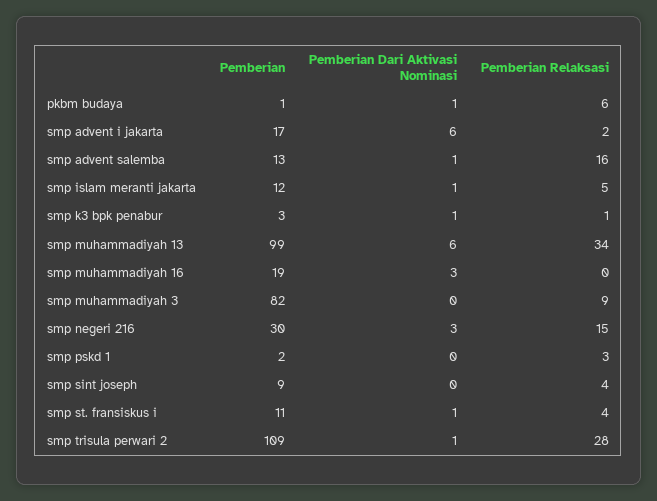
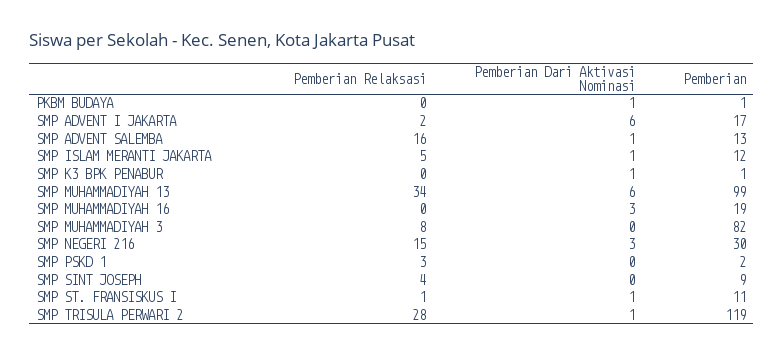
Pemberian Relaksasi, pkbm budaya: 6 -> 0
Pemberian, smp k3 bpk penabur: 3 -> 1
Pemberian Relaksasi, smp k3 bpk penabur: 1 -> 0
Pemberian Relaksasi, smp muhammadiyah 3: 9 -> 8
Pemberian Relaksasi, smp st. fransiskus i: 4 -> 1
Pemberian, smp trisula perwari 2: 109 -> 119

